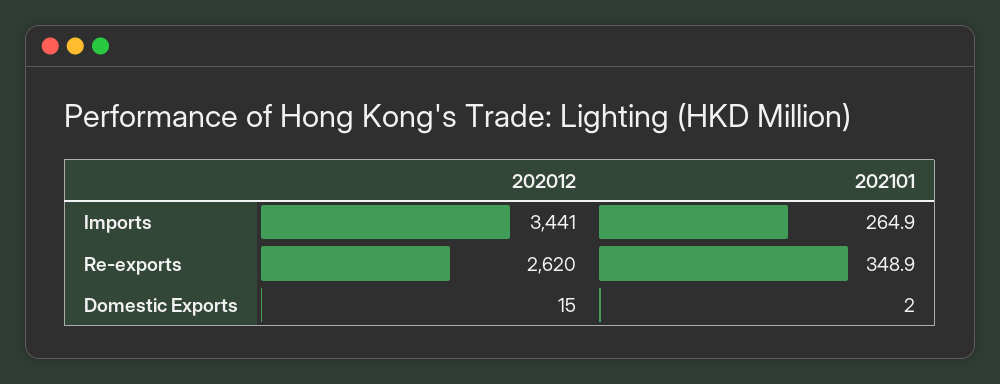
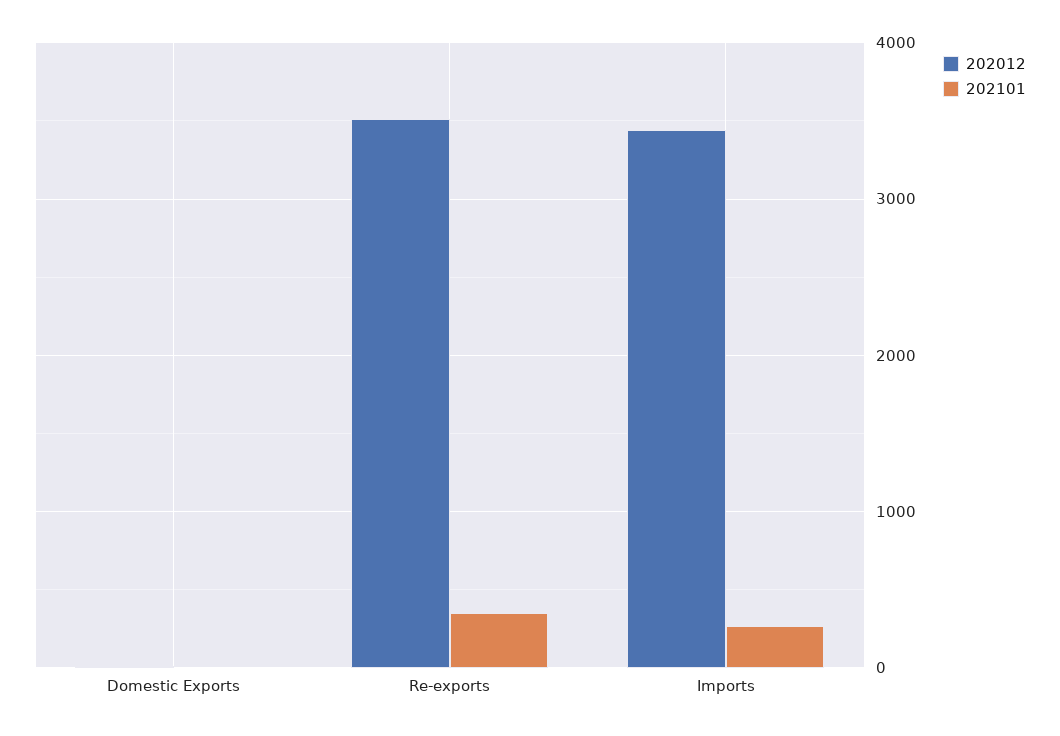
202012, Re-exports: 2620 -> 3500

